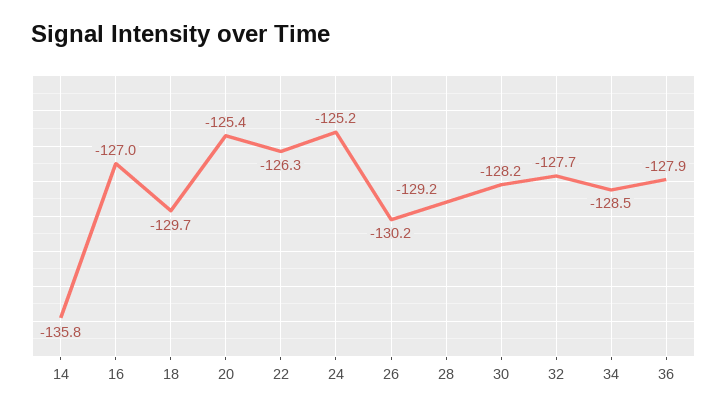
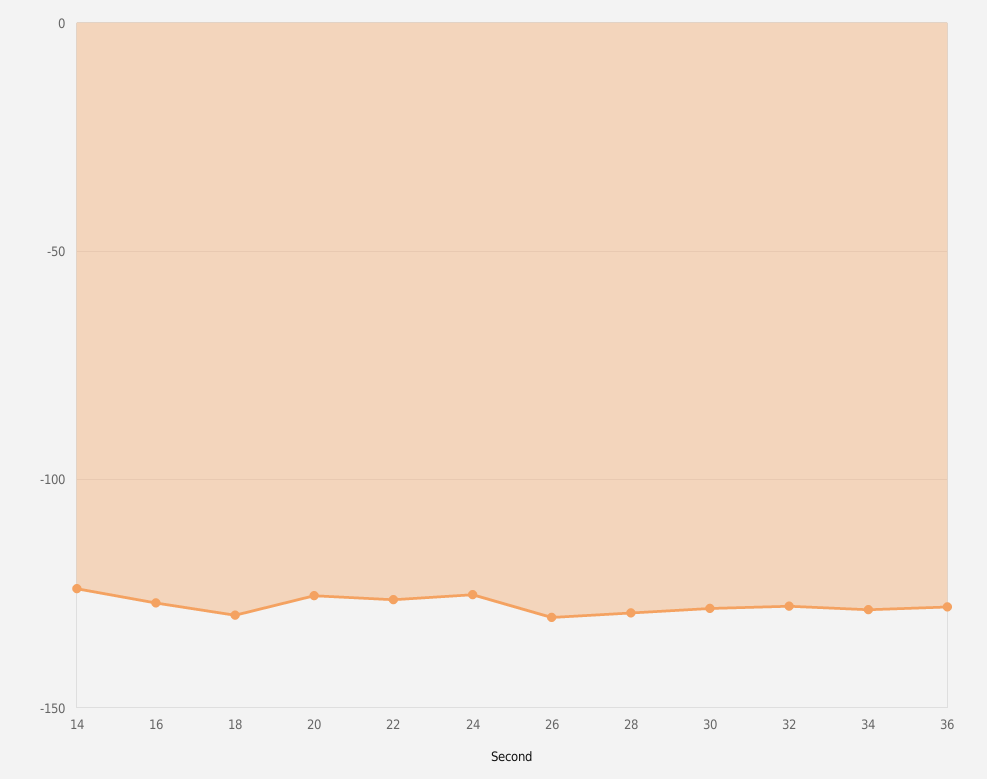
14: -135.8 -> -125

